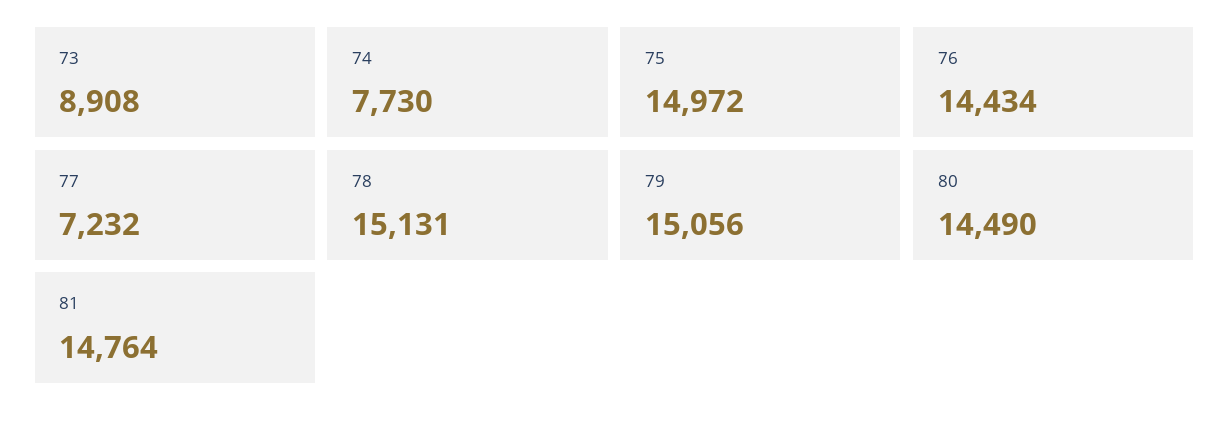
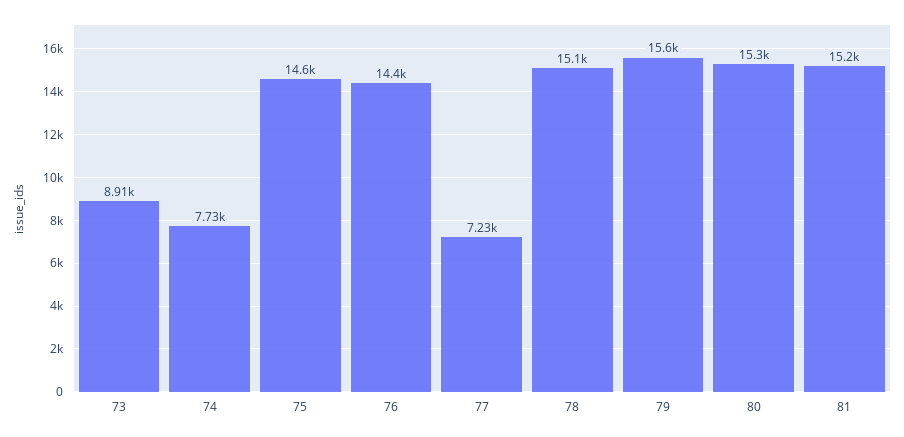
75: 14972 -> 14600
79: 15056 -> 15600
80: 14490 -> 15300
81: 14764 -> 15200

